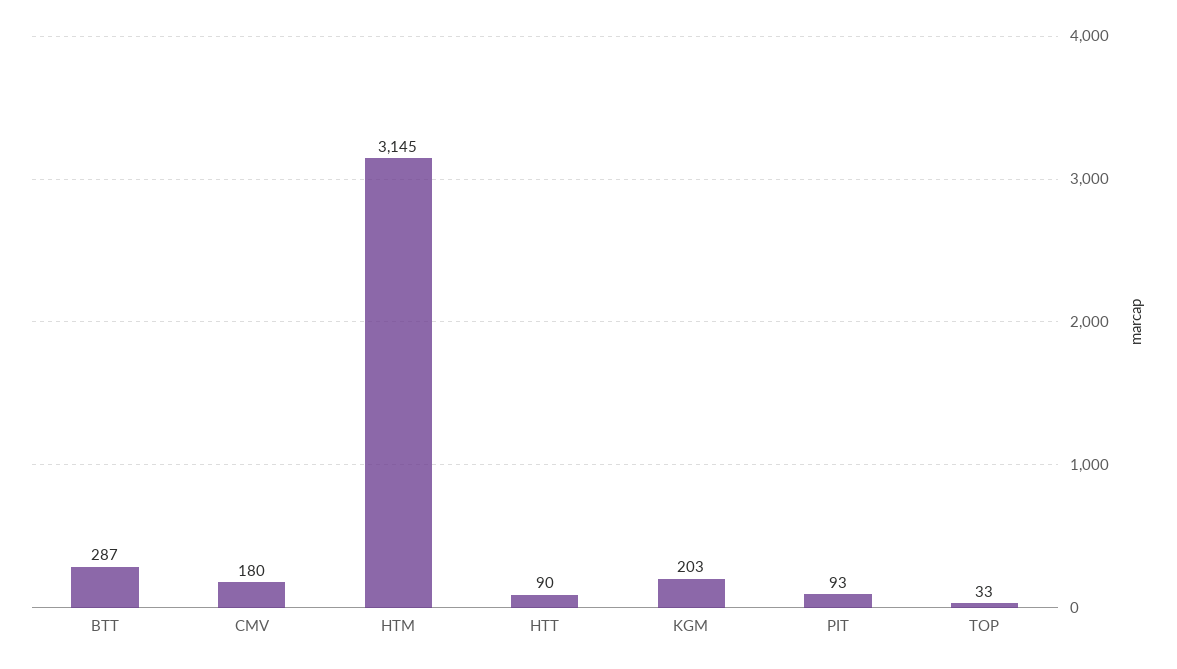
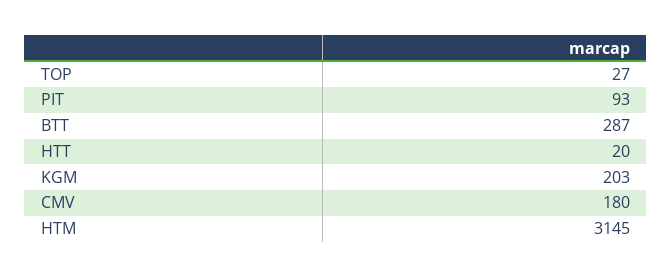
HTT: 90 -> 20
TOP: 33 -> 27

